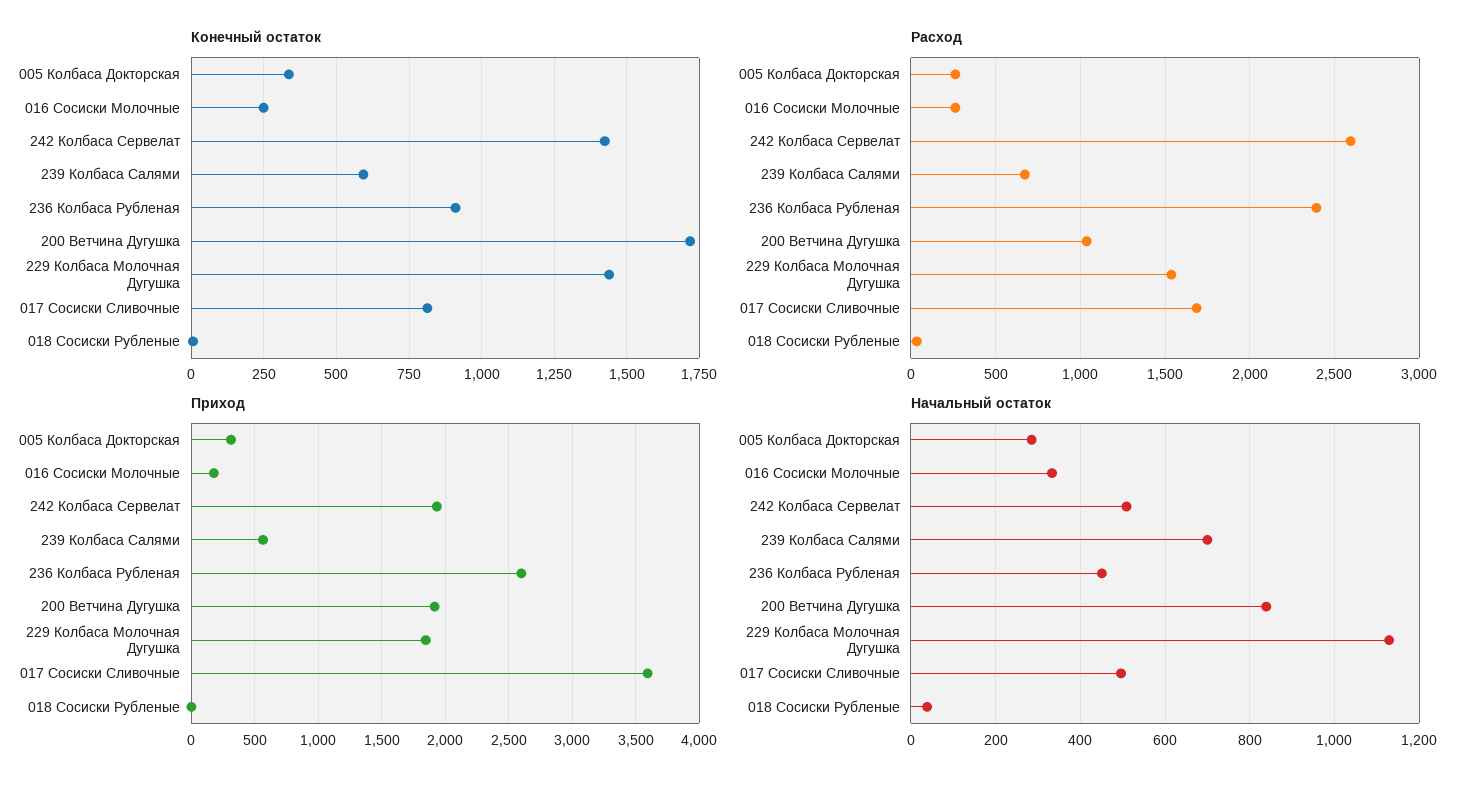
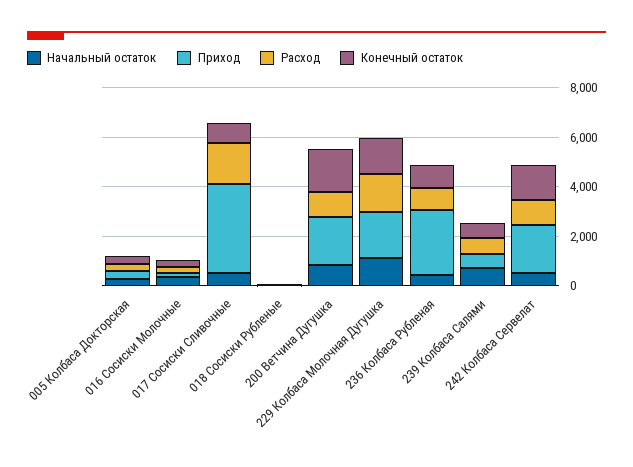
Расход, 242 Колбаса Сервелат: 2600 -> 1000
Расход, 236 Колбаса Рубленая: 2400 -> 1000

